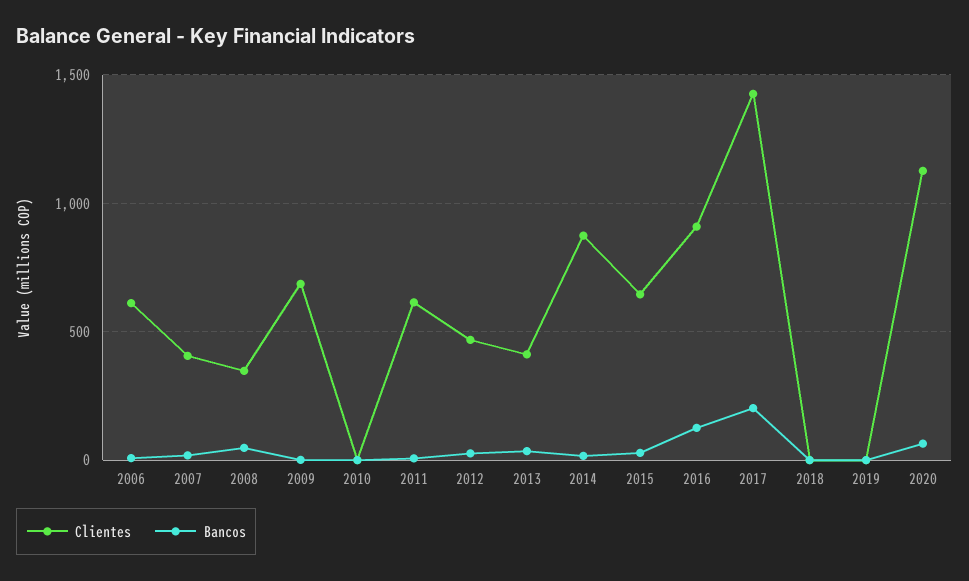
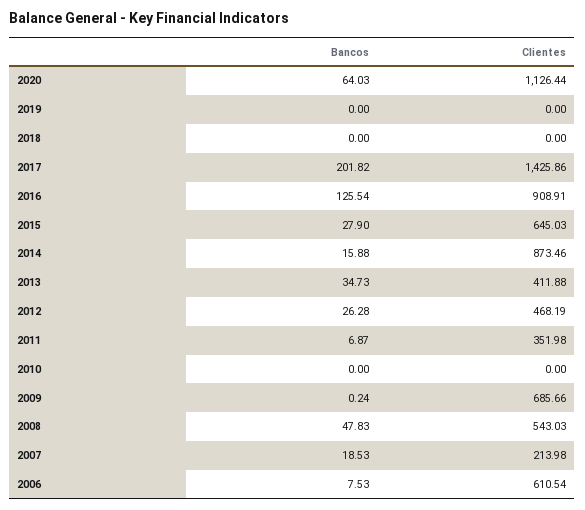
Clientes, 2007: 400 -> 213.98
Clientes, 2008: 350 -> 543.03
Clientes, 2011: 600 -> 351.98

